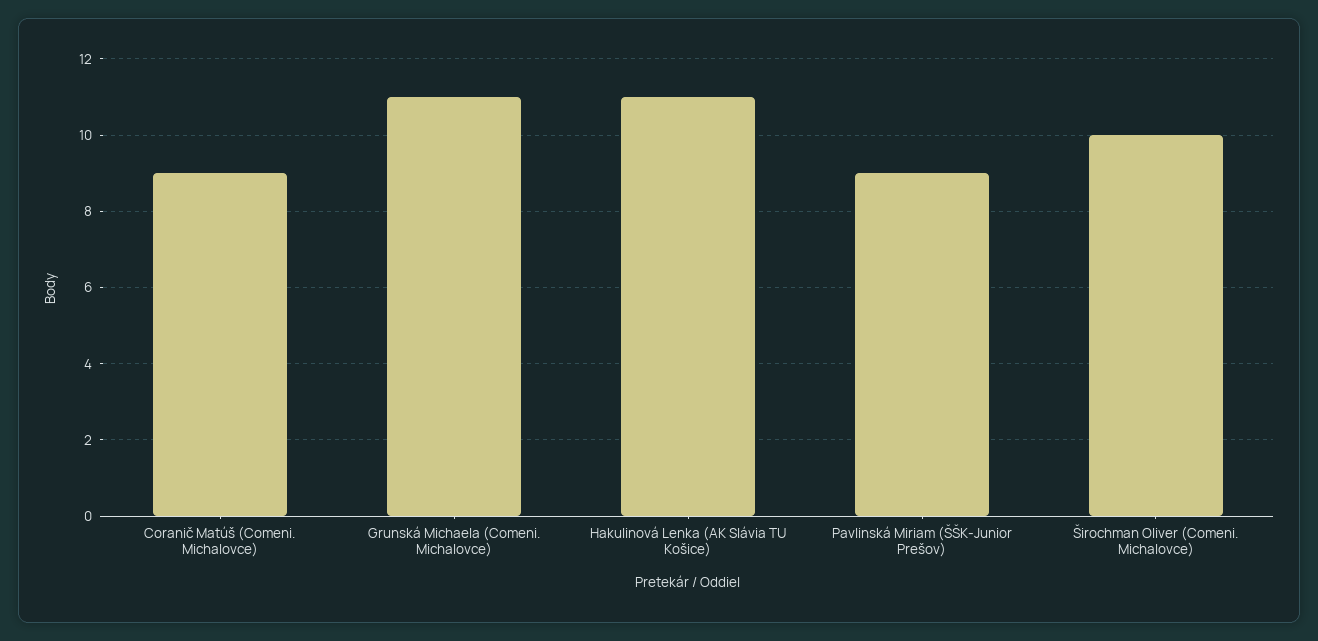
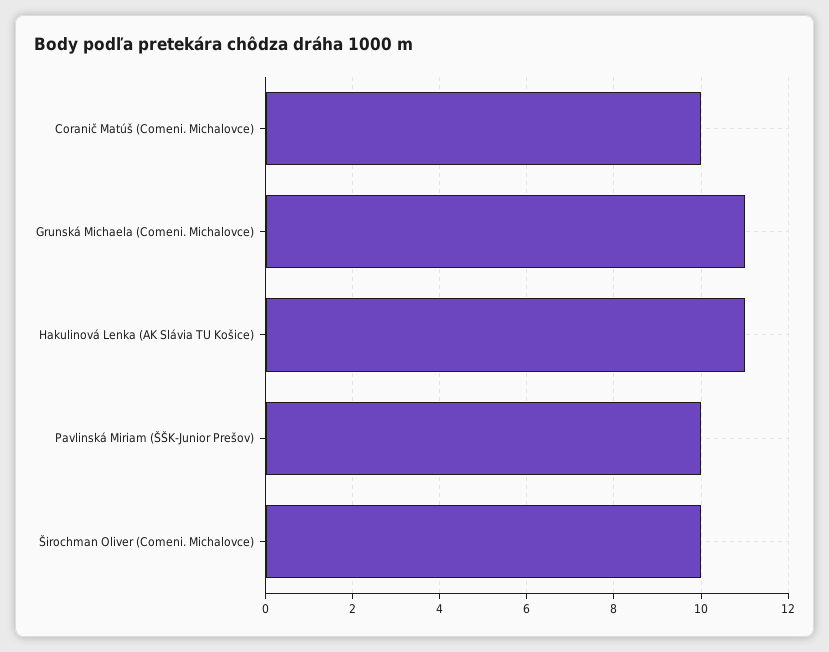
Coranič Matúš (Comeni. Michalovce): 9 -> 10
Pavlinská Miriam (ŠŠK-Junior Prešov): 9 -> 10

